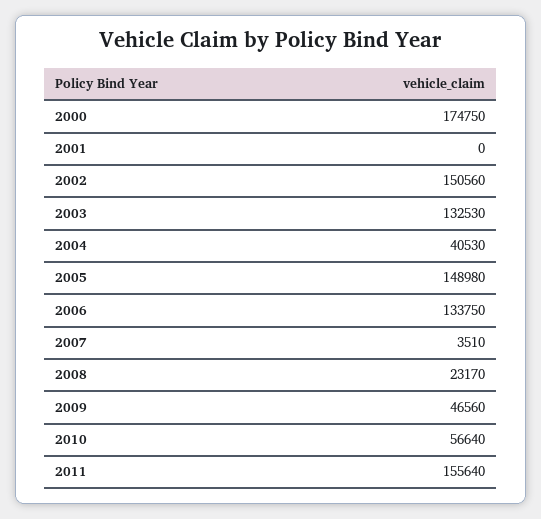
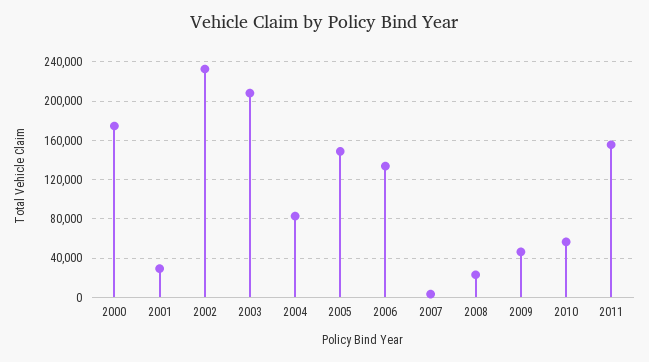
2001: 0 -> 30000
2002: 150560 -> 230000
2003: 132530 -> 210000
2004: 40530 -> 80000

